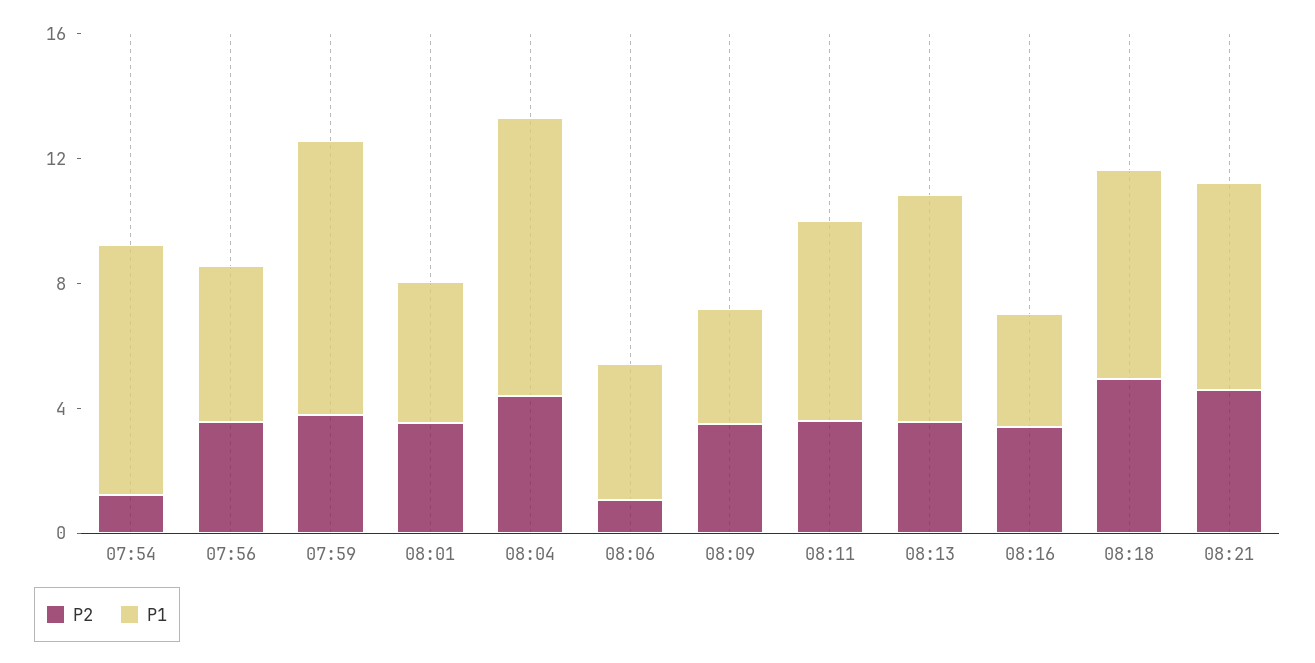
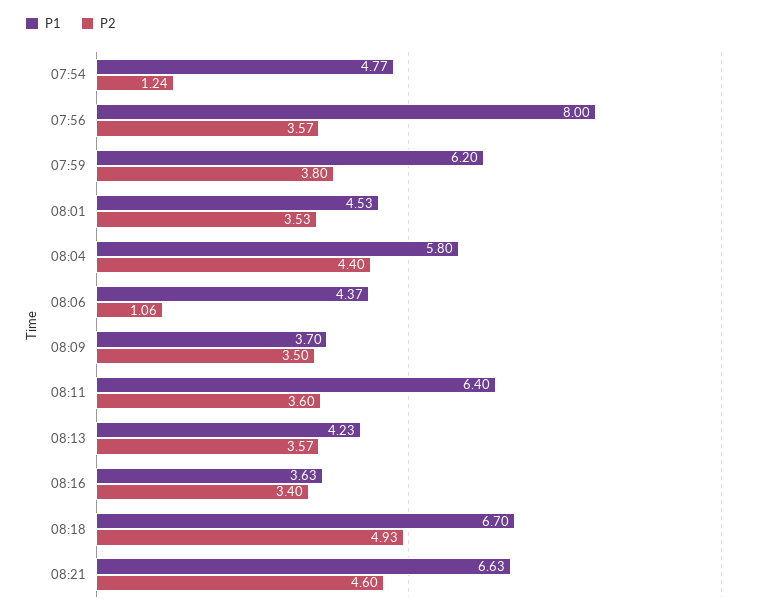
P1, 07:54: 8 -> 4.77
P1, 07:56: 5 -> 8
P1, 07:59: 9 -> 6.2
P1, 08:04: 9 -> 5.8
P1, 08:13: 7 -> 4.23

